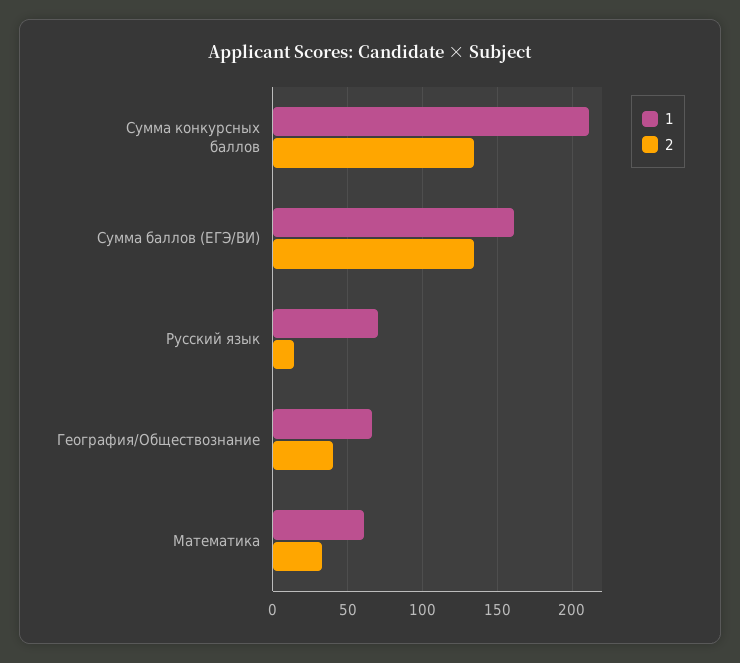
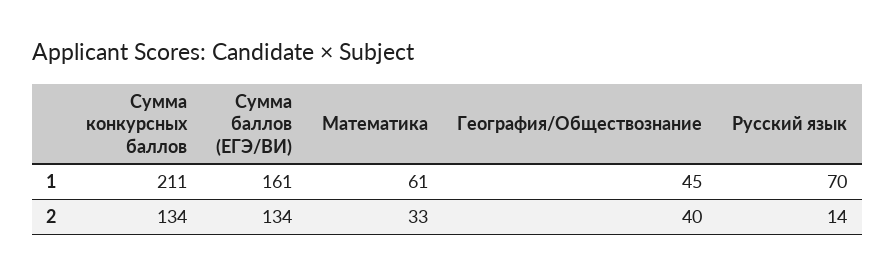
1, География/Обществознание: 65 -> 45

